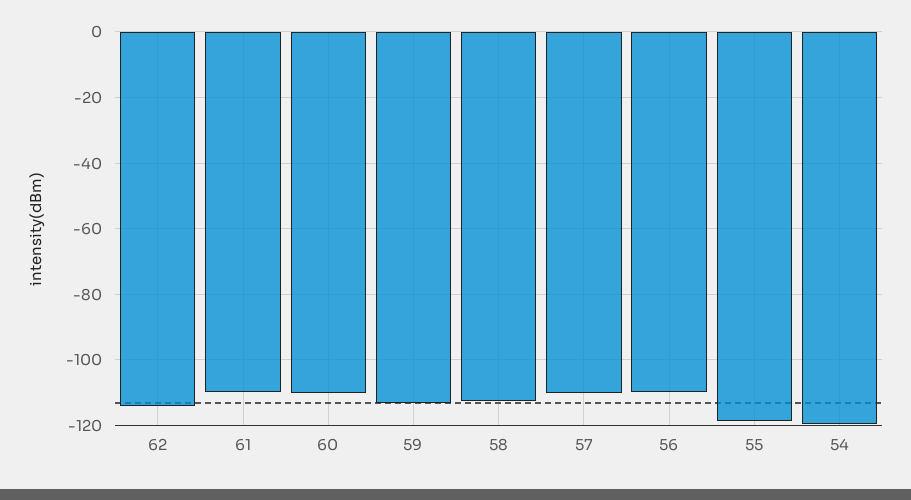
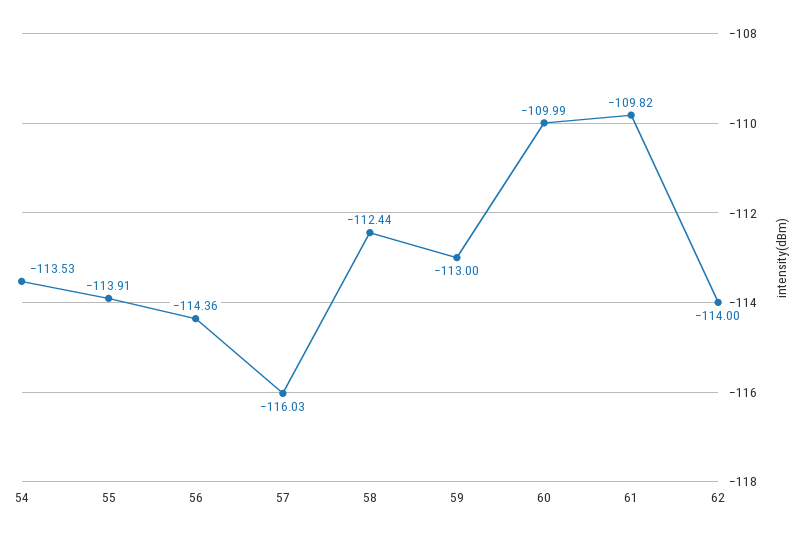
57: -110 -> -116.03
56: -110 -> -114.36
55: -118 -> -113.91
54: -120 -> -113.53

